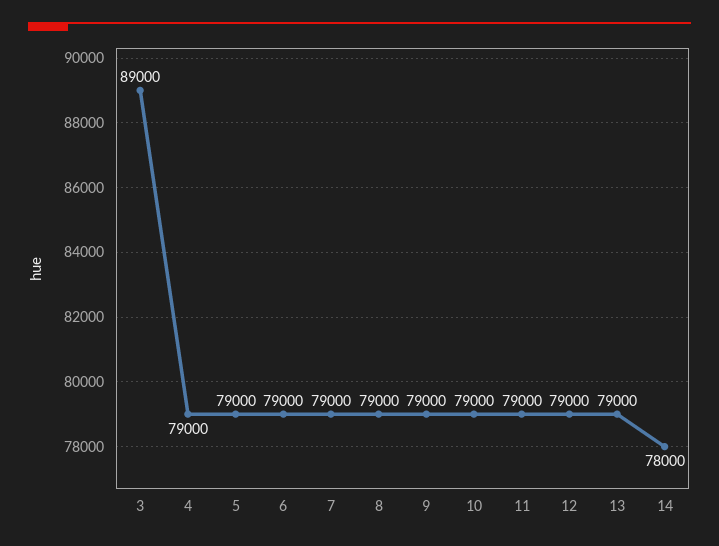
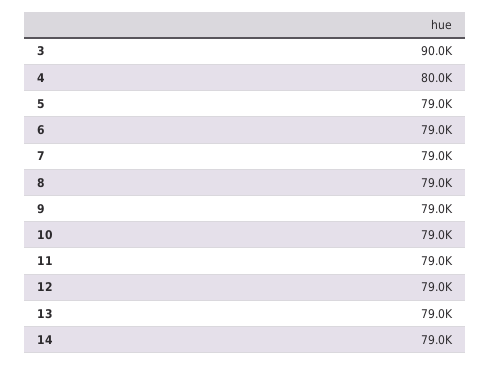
3: 89000 -> 90000
4: 79000 -> 80000
14: 78000 -> 79000

